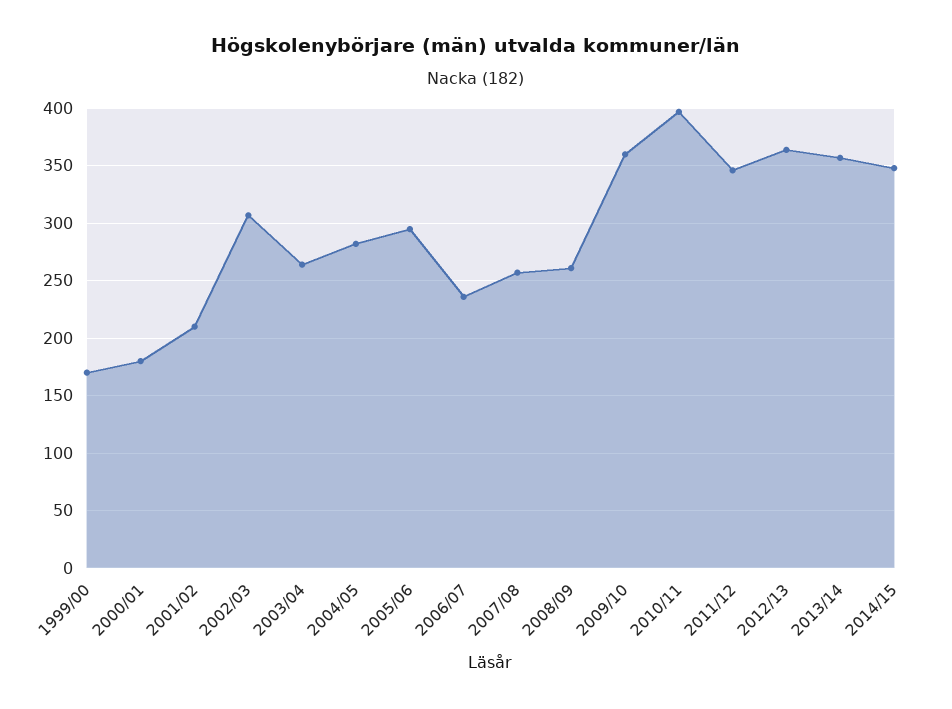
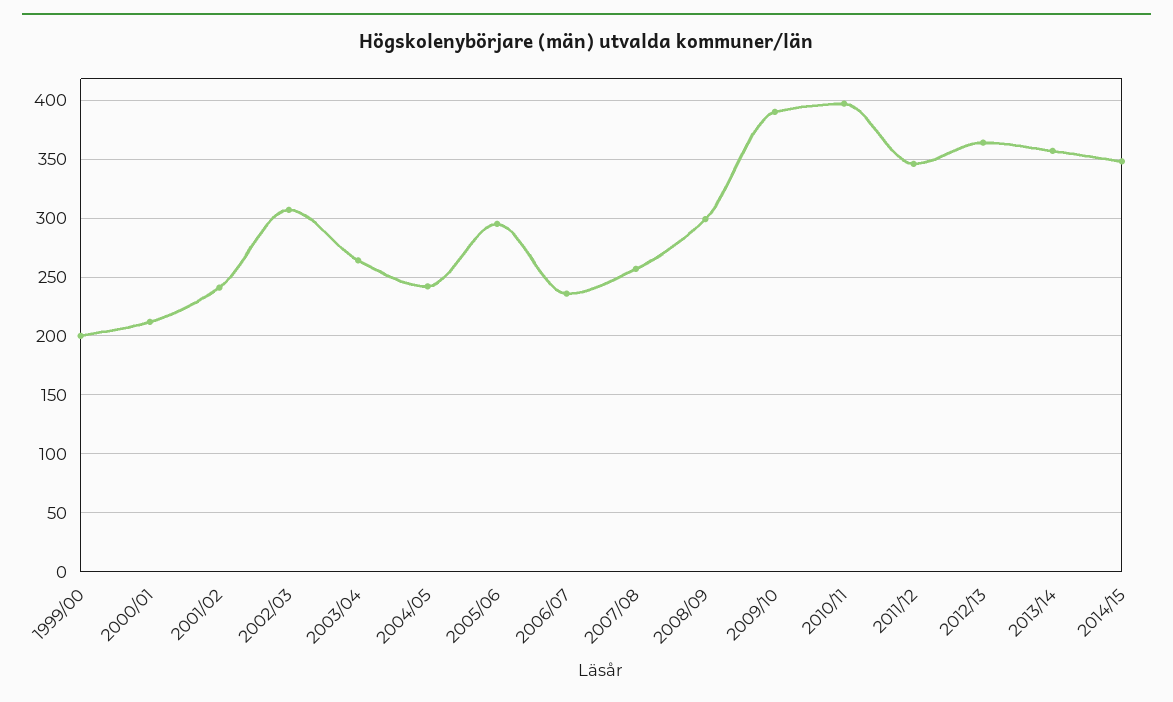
1999/00: 170 -> 200
2000/01: 180 -> 210
2001/02: 210 -> 240
2004/05: 280 -> 240
2008/09: 260 -> 300
2009/10: 360 -> 390

